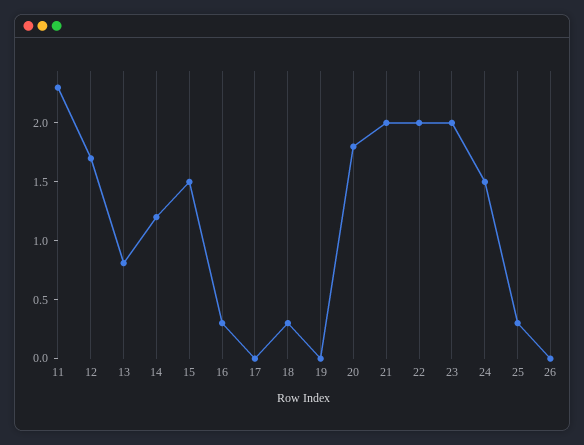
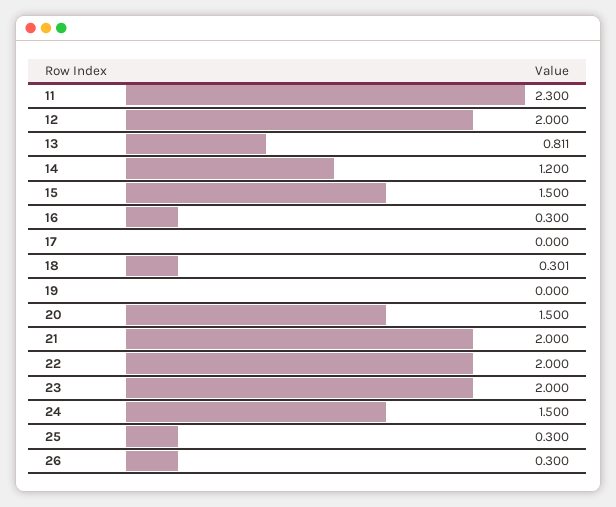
12: 1.7 -> 2
20: 1.8 -> 1.5
26: 0 -> 0.3

